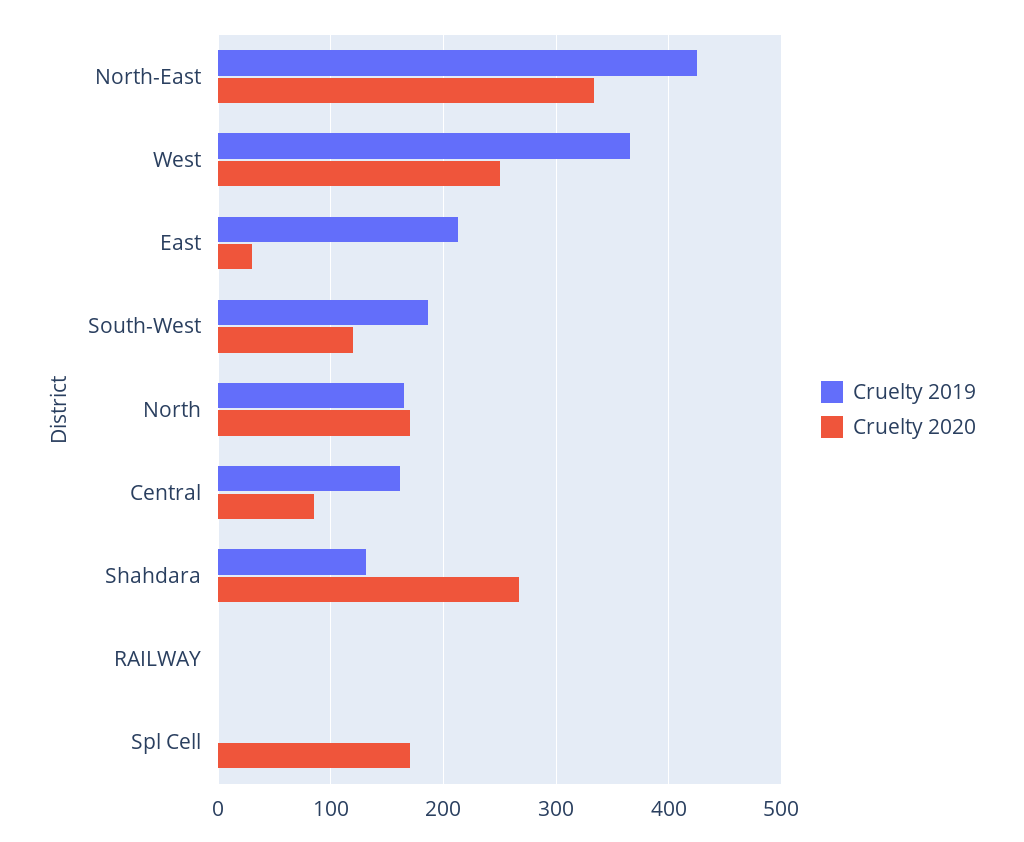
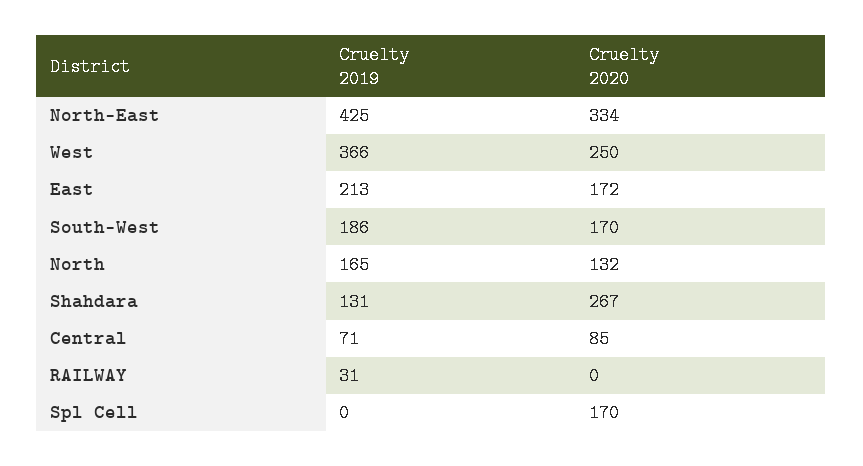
Cruelty 2020, East: 30 -> 172
Cruelty 2020, South-West: 120 -> 170
Cruelty 2020, North: 170 -> 132
Cruelty 2019, Central: 160 -> 71
Cruelty 2019, RAILWAY: 0 -> 31

